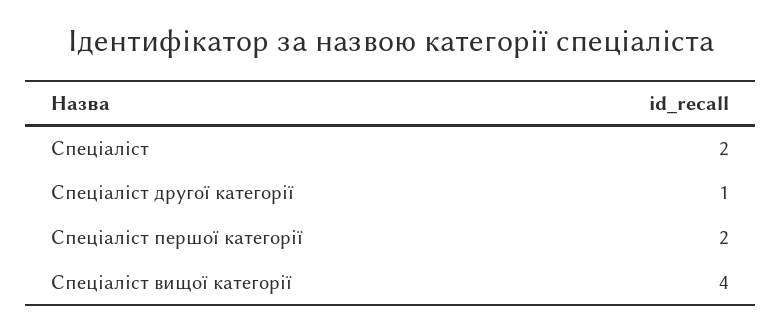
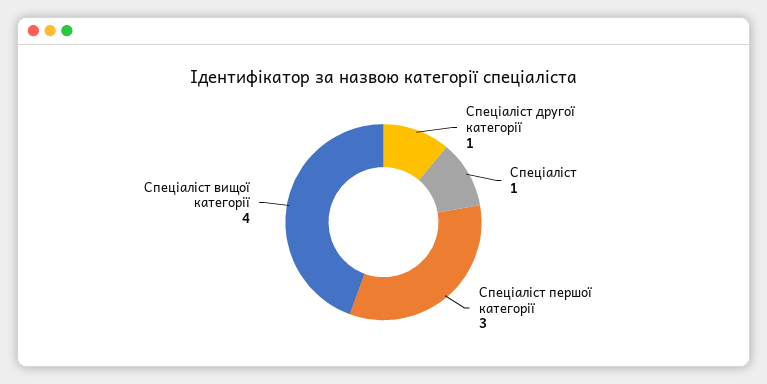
Спеціаліст: 2 -> 1
Спеціаліст першої категорії: 2 -> 3

